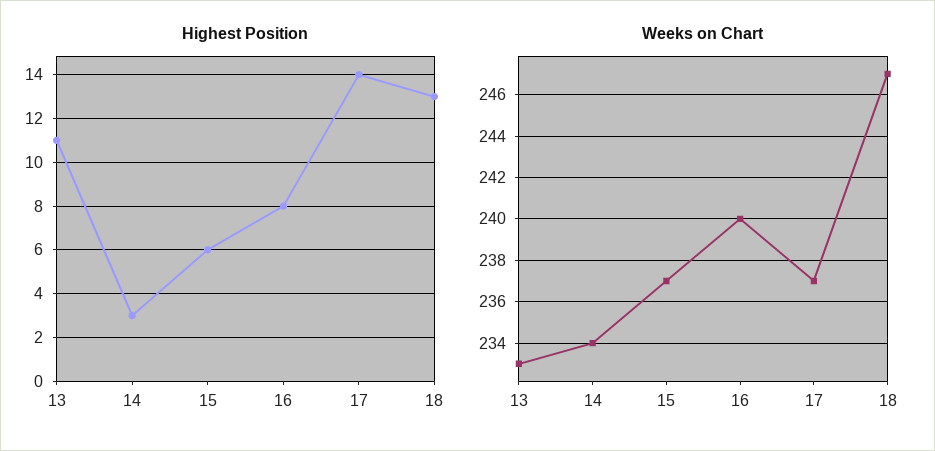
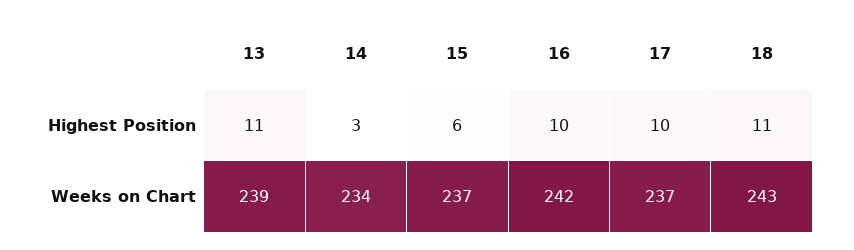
Highest Position, 16: 8 -> 10
Highest Position, 17: 14 -> 10
Highest Position, 18: 13 -> 11
Weeks on Chart, 13: 233 -> 239
Weeks on Chart, 16: 240 -> 242
Weeks on Chart, 18: 247 -> 243

